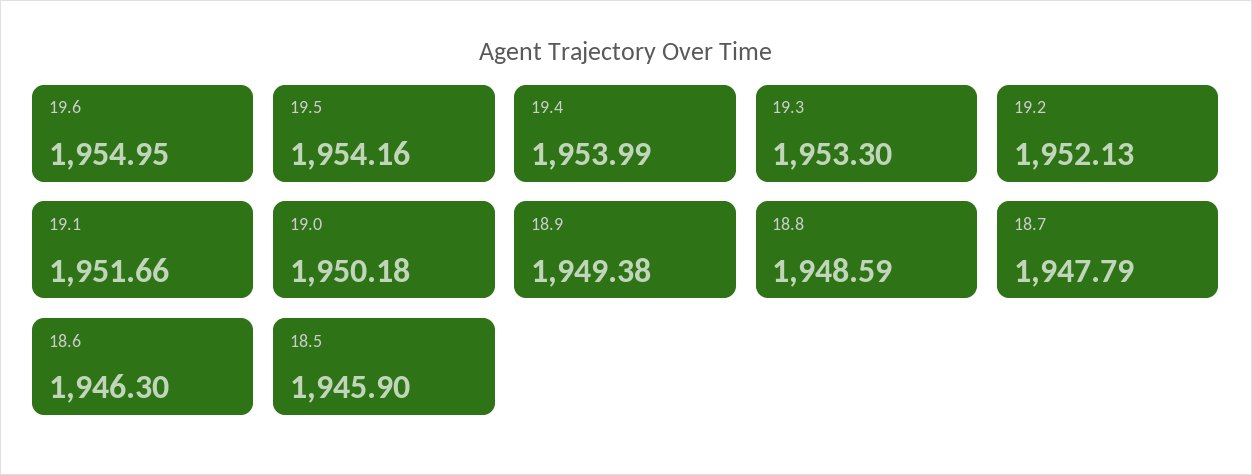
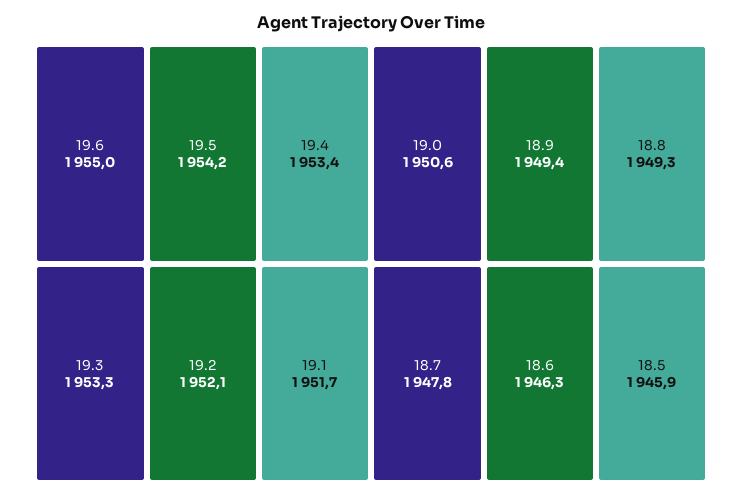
19.4: 1953.99 -> 1953.4
19.0: 1950.18 -> 1950.6
18.8: 1948.59 -> 1949.3

